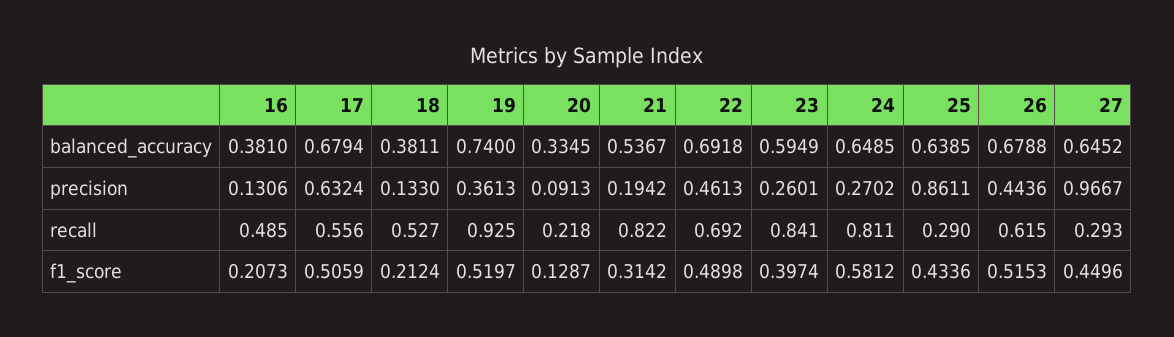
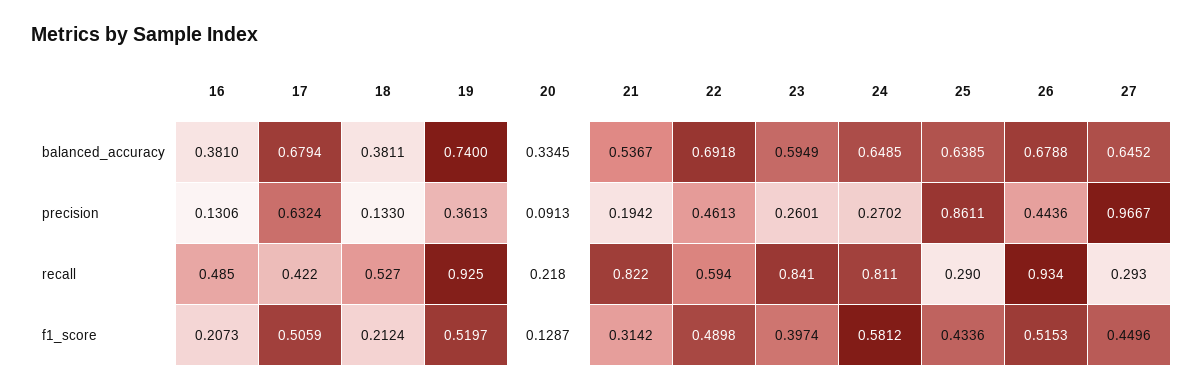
17, recall: 0.556 -> 0.422
22, recall: 0.692 -> 0.594
26, recall: 0.615 -> 0.934

